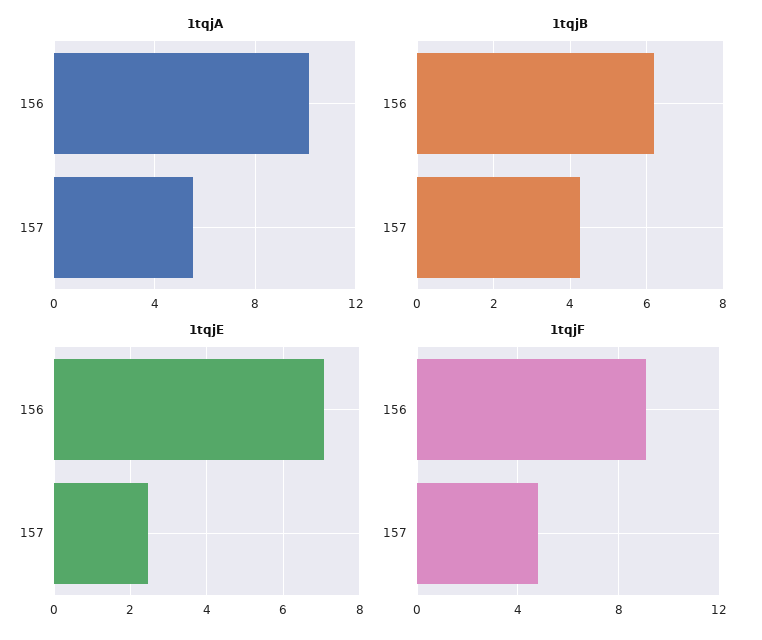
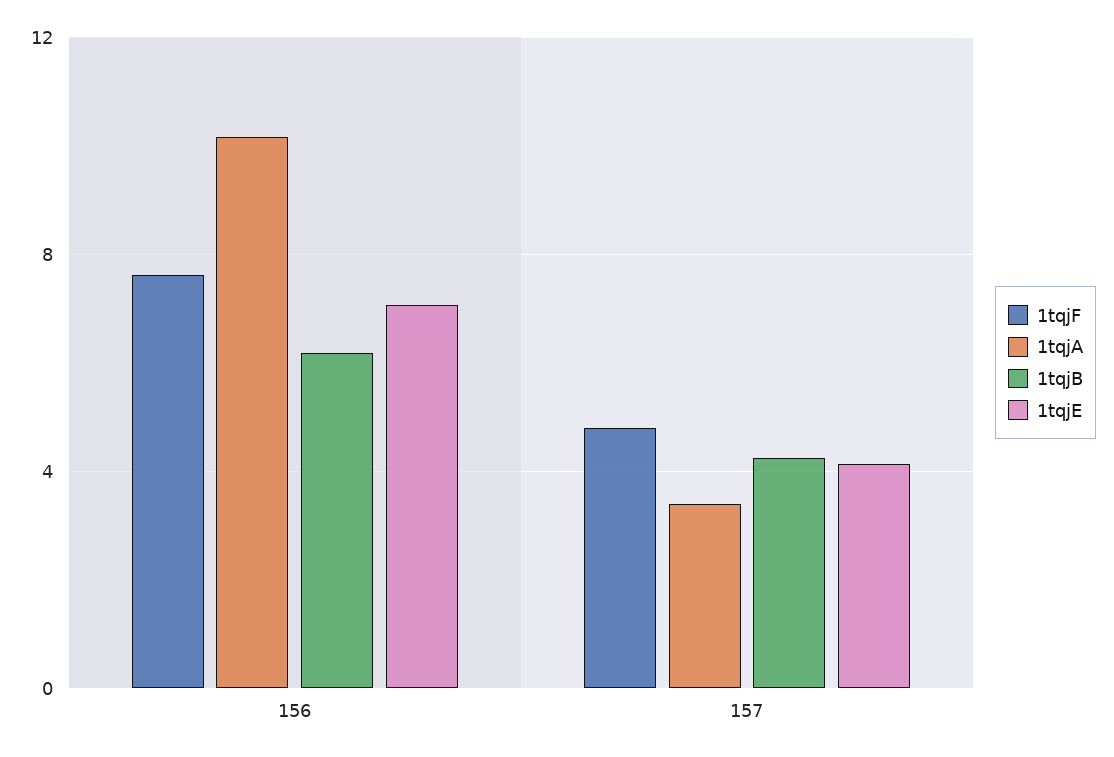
1tqjA, 157: 5.5 -> 3.5
1tqjE, 157: 2.4 -> 4
1tqjF, 156: 9 -> 7.5

